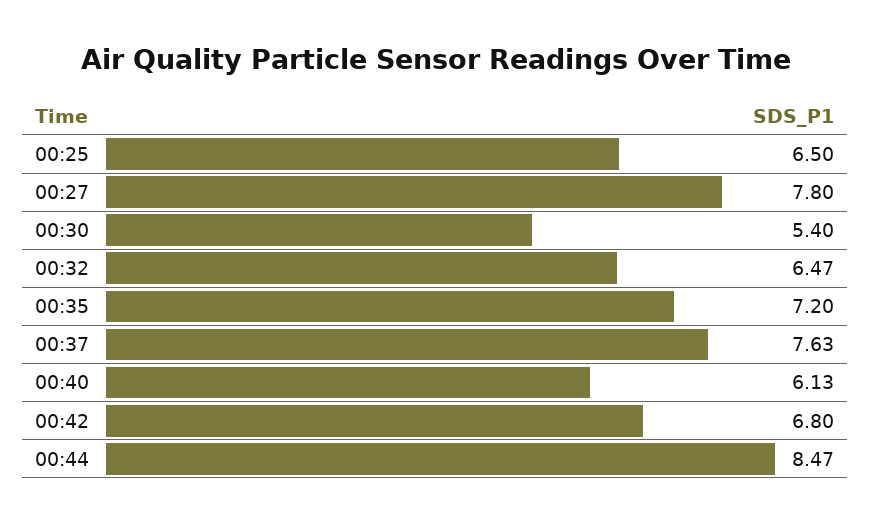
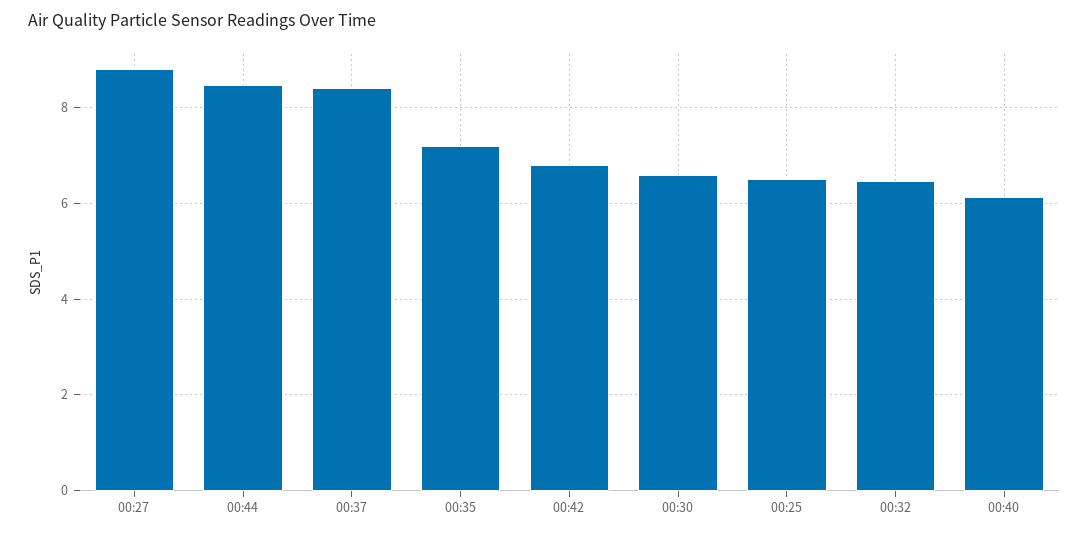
00:27: 7.8 -> 8.8
00:30: 5.4 -> 6.6
00:37: 7.63 -> 8.4

